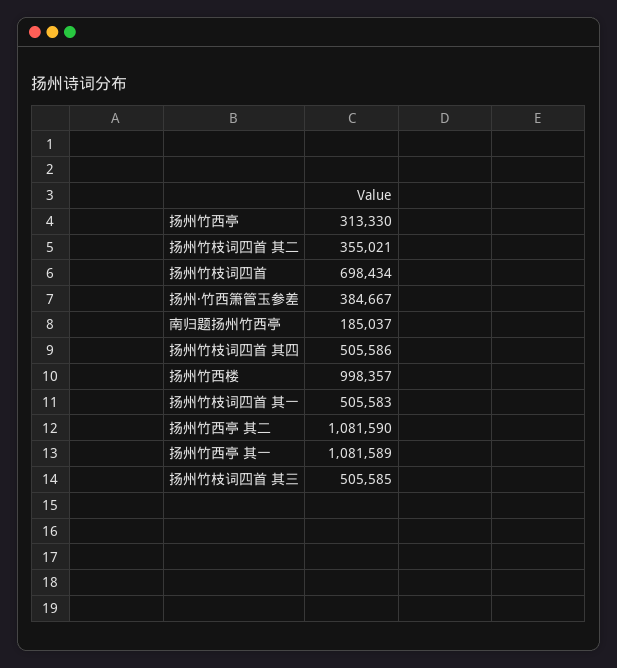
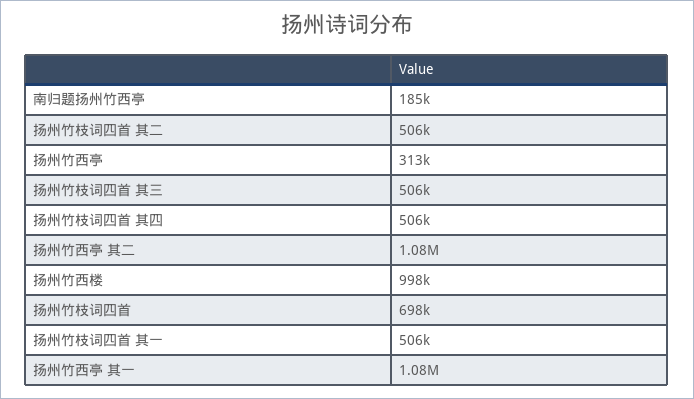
扬州竹枝词四首 其二: 355021 -> 506000
扬州·竹西箫管玉参差: 384667 -> none

